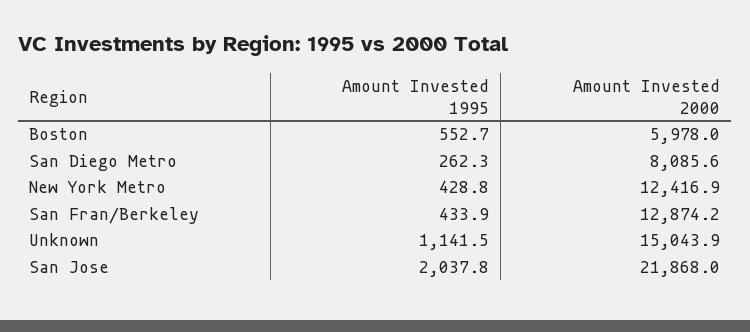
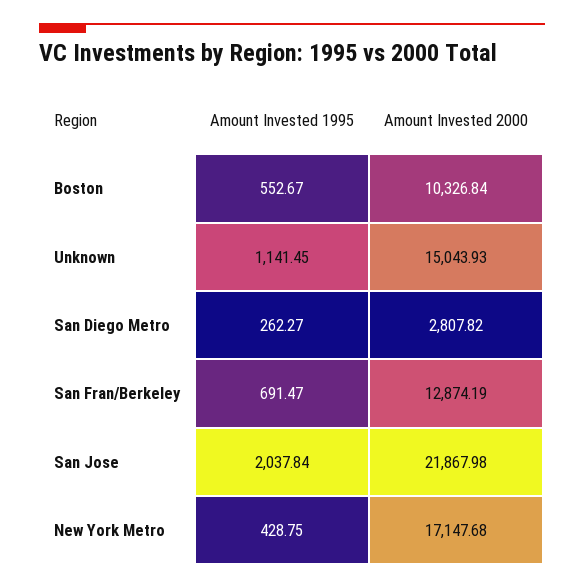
Amount Invested 2000, Boston: 5978 -> 10326.84
Amount Invested 2000, San Diego Metro: 8085.6 -> 2807.82
Amount Invested 2000, New York Metro: 12416.9 -> 17147.68
Amount Invested 1995, San Fran/Berkeley: 433.9 -> 691.47

